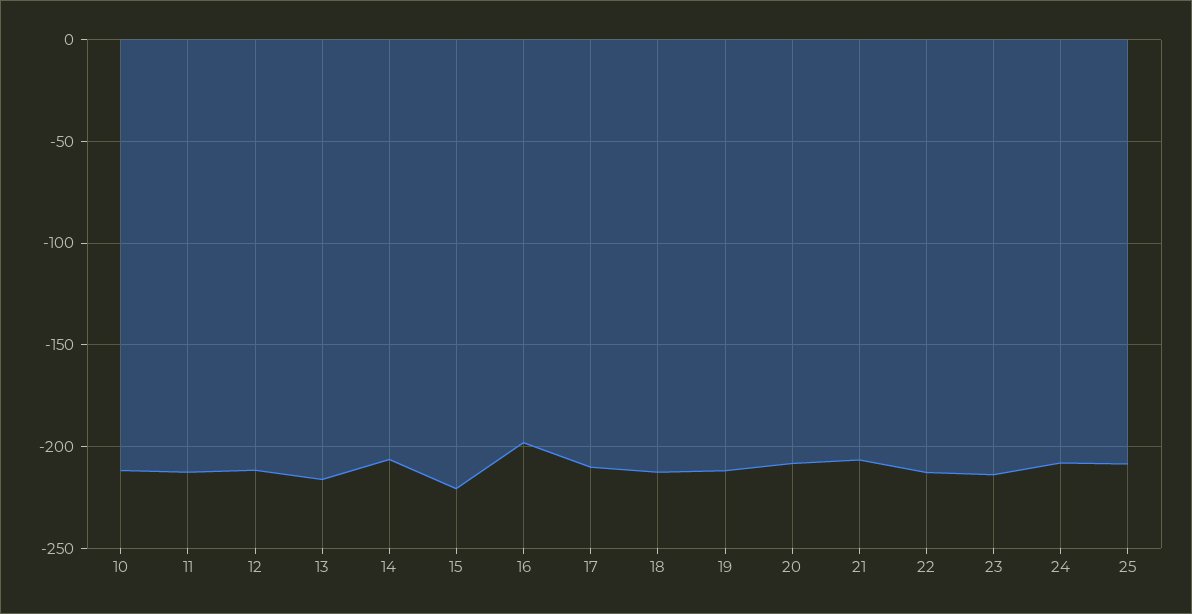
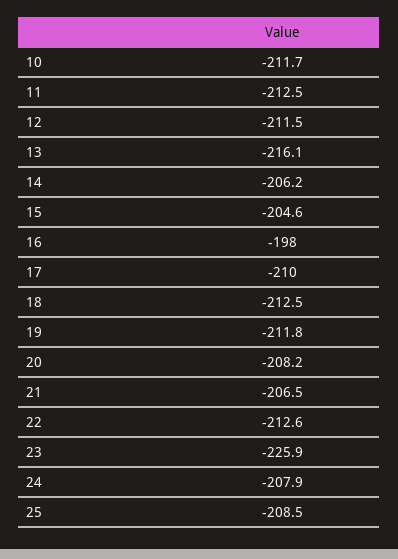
15: -220 -> -204.6
23: -215 -> -225.9

